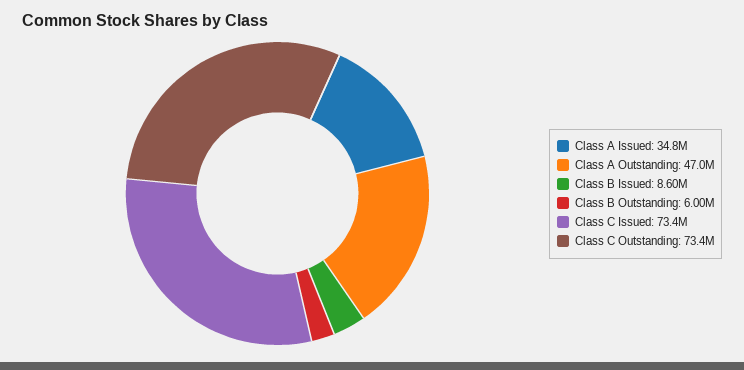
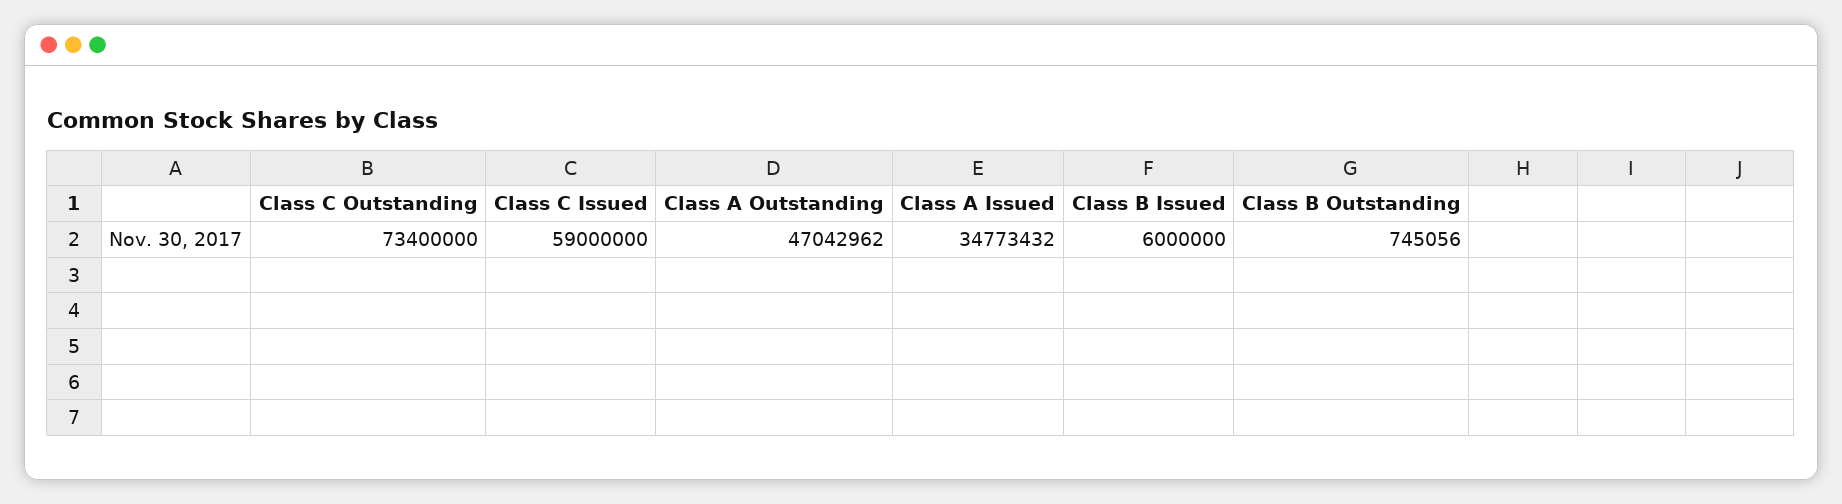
Class B Issued: 8600000 -> 6000000
Class B Outstanding: 6000000 -> 745056
Class C Issued: 73400000 -> 59000000

